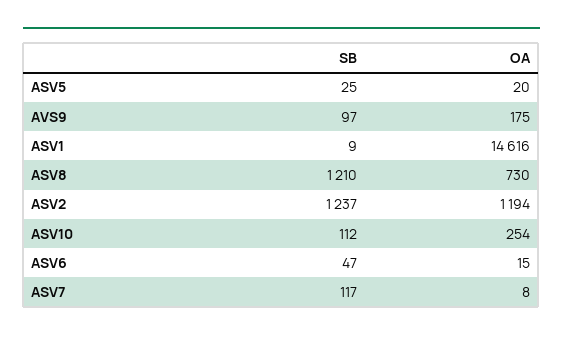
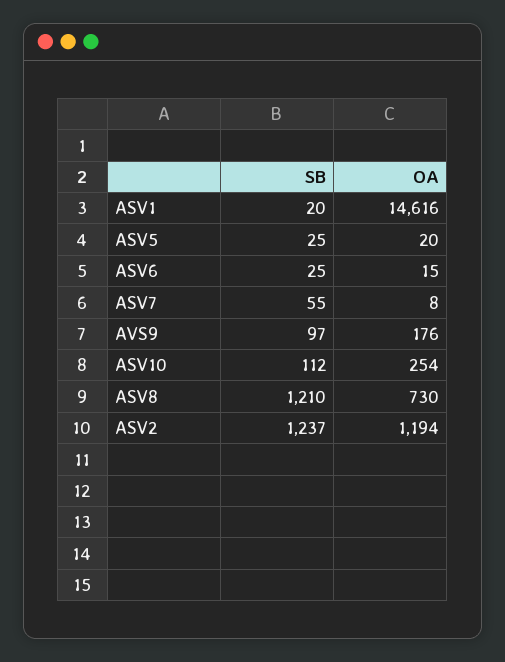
OA, AVS9: 175 -> 176
SB, ASV1: 9 -> 20
SB, ASV6: 47 -> 25
SB, ASV7: 117 -> 55

